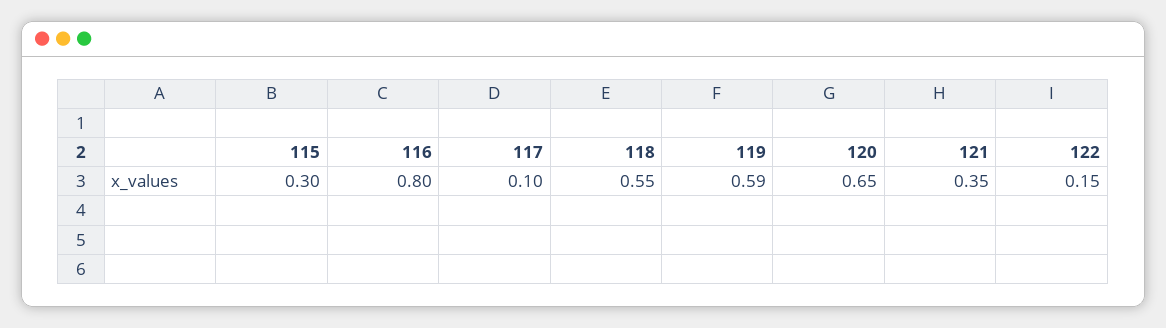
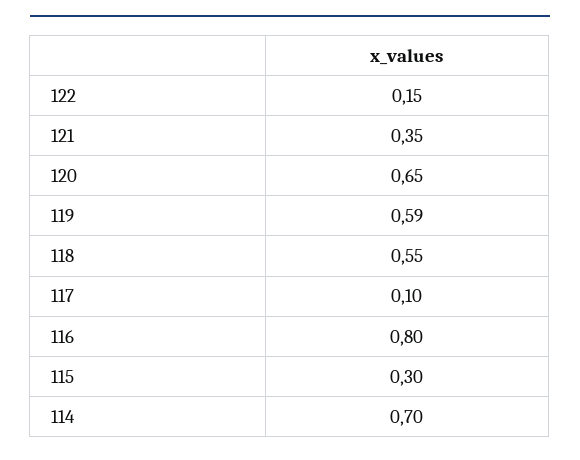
114: none -> 0.7

